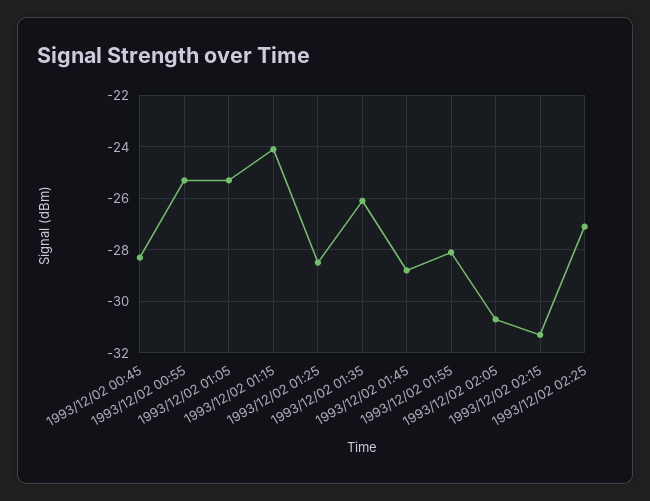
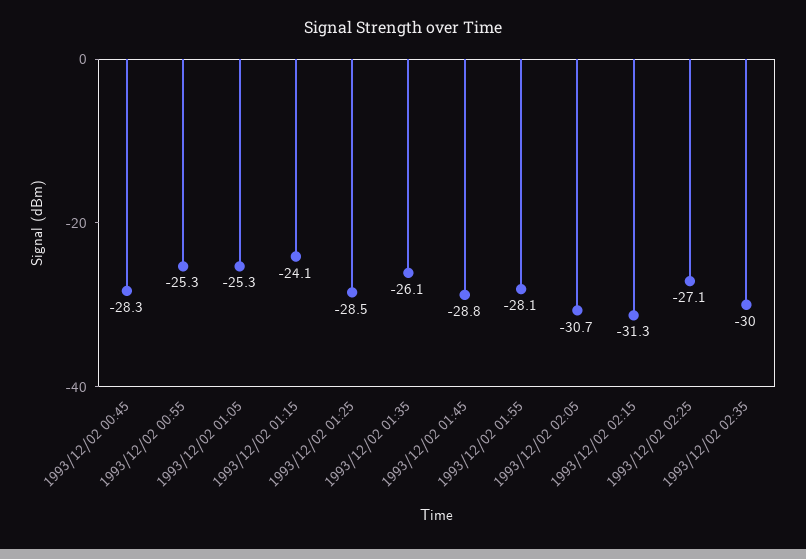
1993/12/02 02:35: none -> -30

